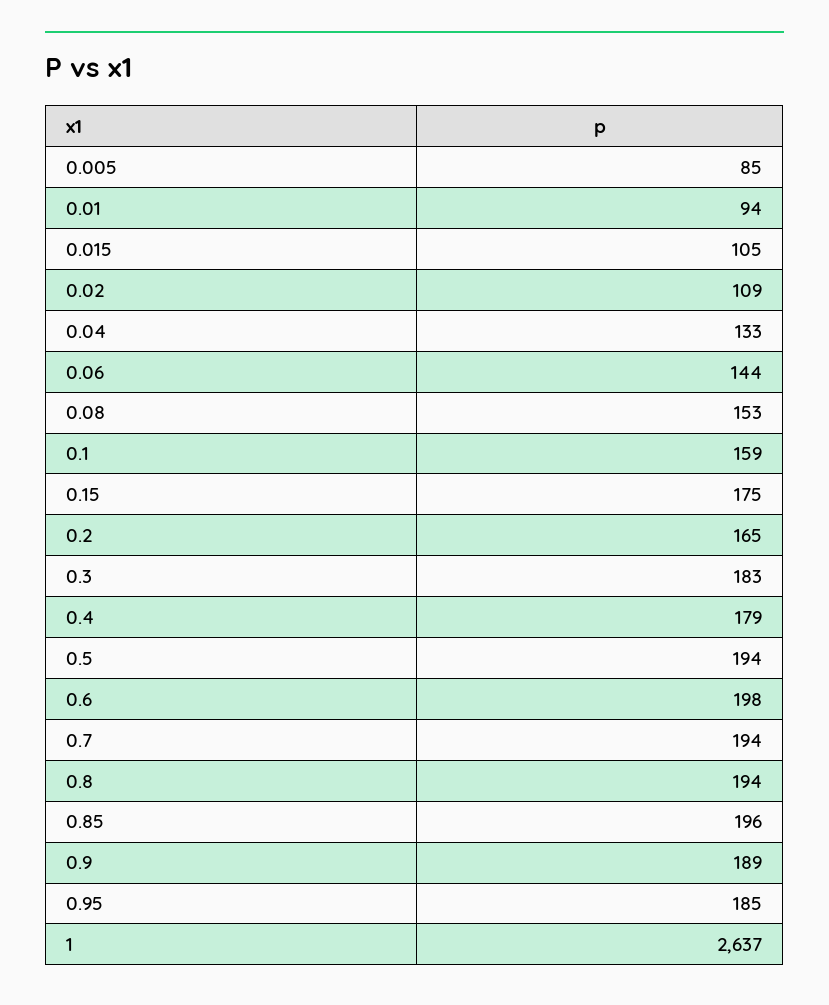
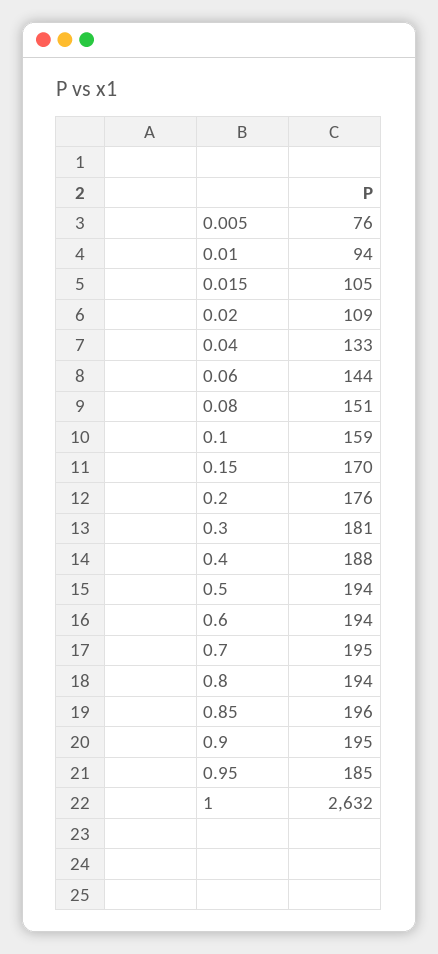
0.005: 85 -> 76
0.08: 153 -> 151
0.15: 175 -> 170
0.2: 165 -> 176
0.3: 183 -> 181
0.4: 179 -> 188
0.6: 198 -> 194
0.7: 194 -> 195
0.9: 189 -> 195
1: 2637 -> 2632

